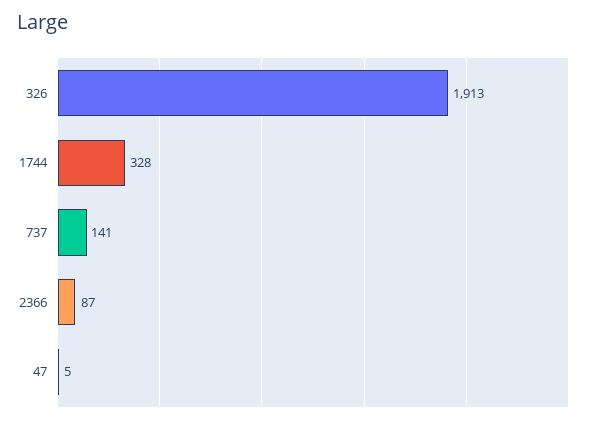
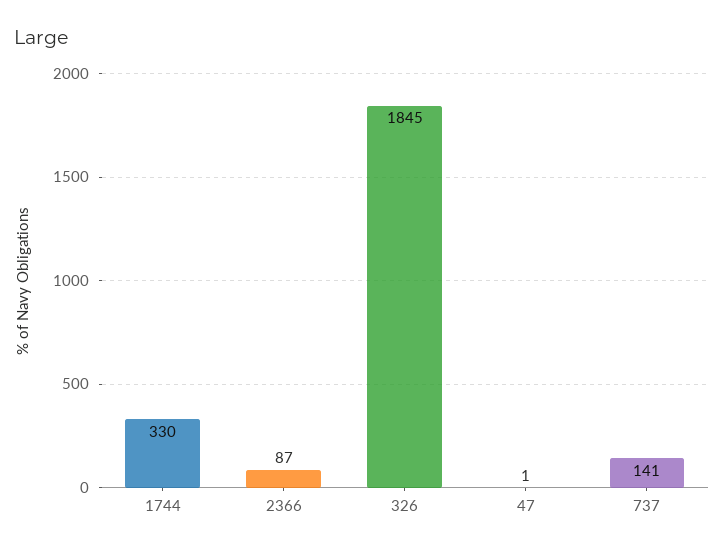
326: 1913 -> 1845
1744: 328 -> 330
47: 5 -> 1

